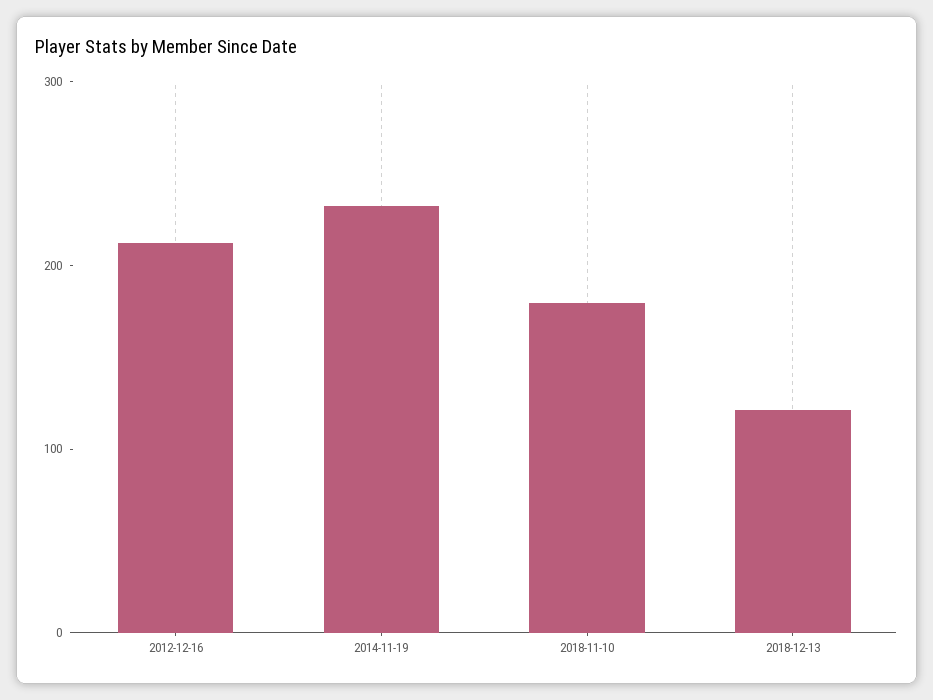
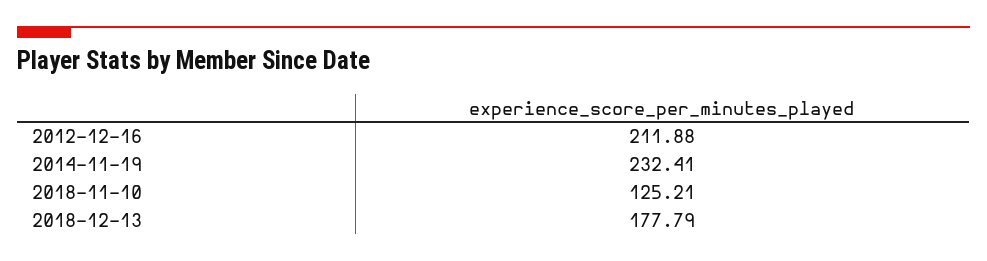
2018-11-10: 180 -> 125.21
2018-12-13: 120 -> 177.79

